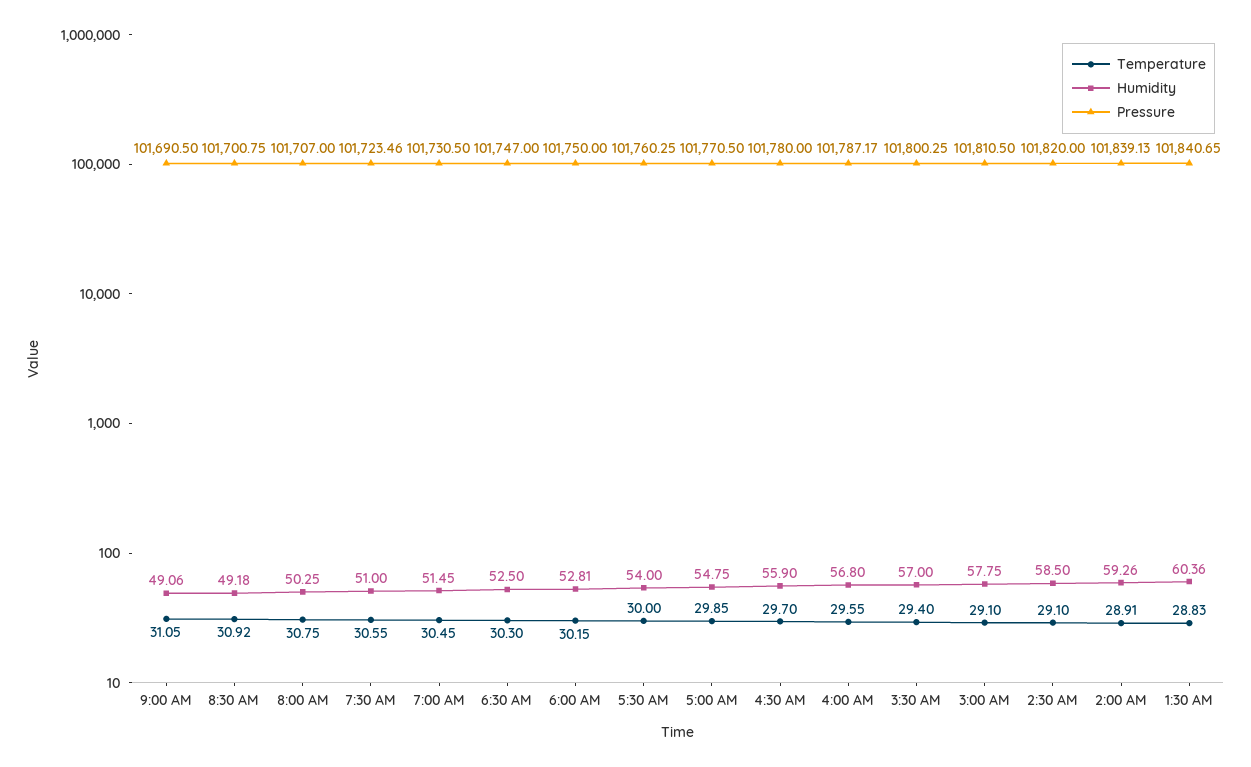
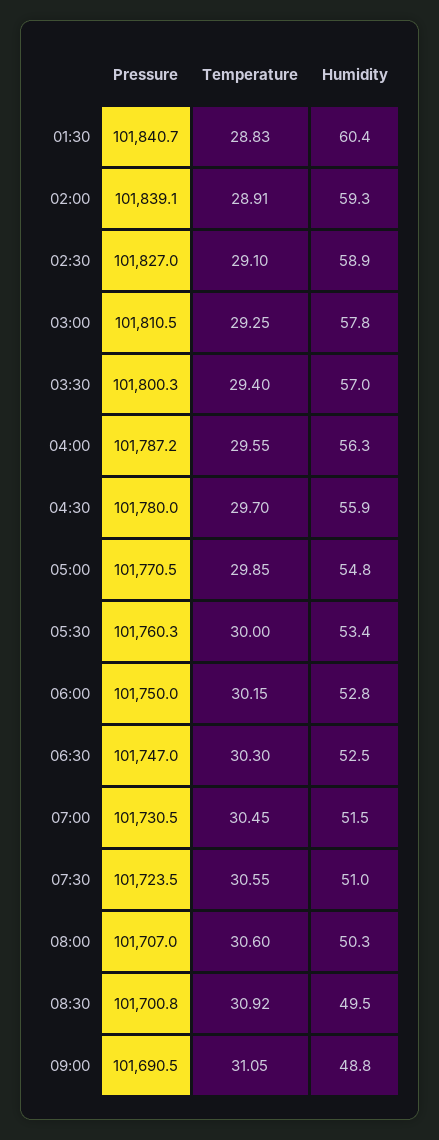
Humidity, 9:00 AM: 49.06 -> 48.8
Humidity, 8:30 AM: 49.18 -> 49.5
Temperature, 8:00 AM: 30.75 -> 30.6
Humidity, 5:30 AM: 54 -> 53.4
Humidity, 4:00 AM: 56.8 -> 56.3
Temperature, 3:00 AM: 29.1 -> 29.25
Humidity, 2:30 AM: 58.5 -> 58.9
Pressure, 2:30 AM: 101820 -> 101827

